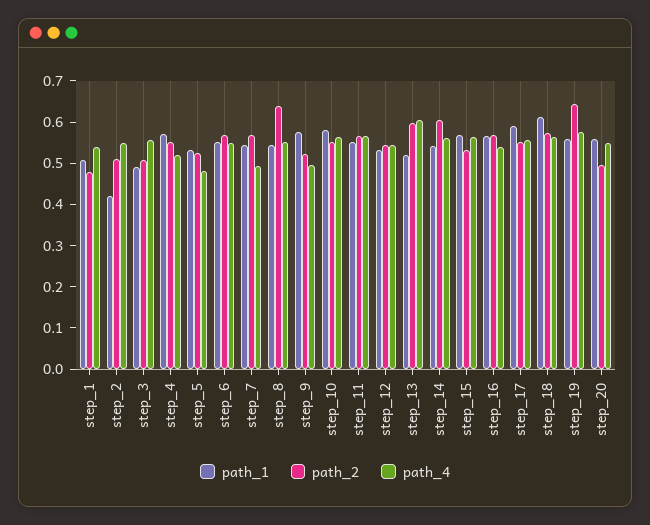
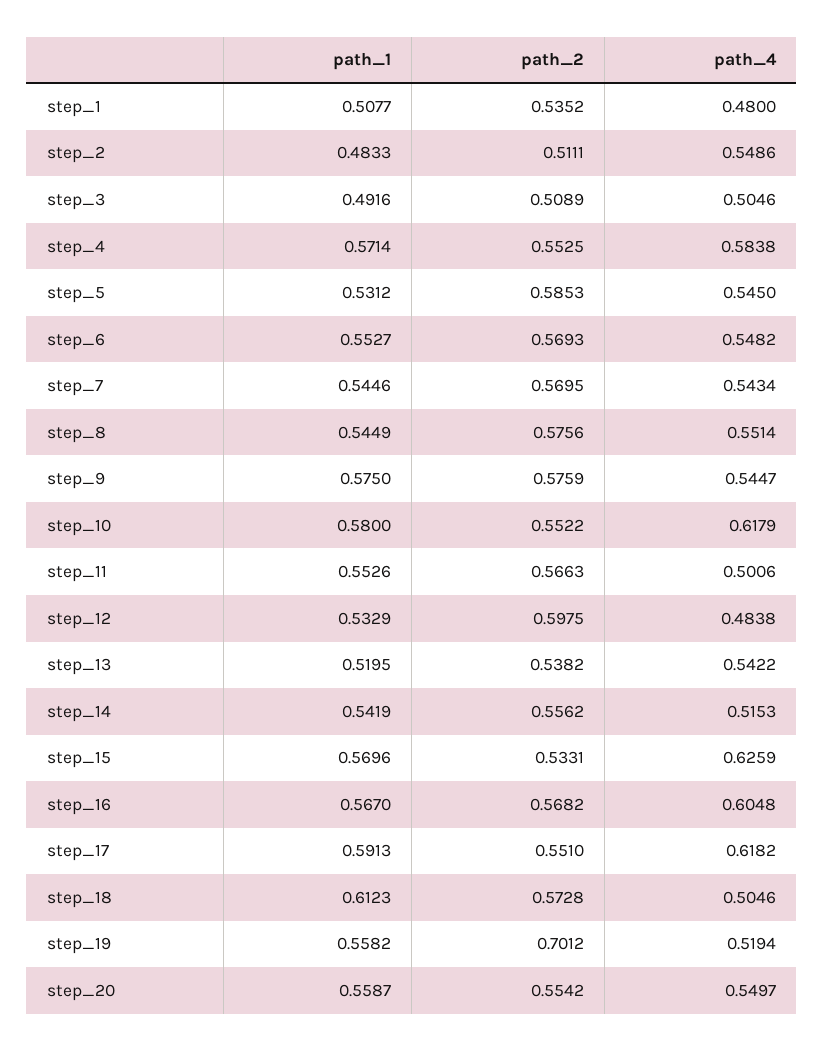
path_2, step_1: 0.48 -> 0.5352
path_4, step_1: 0.54 -> 0.48
path_1, step_2: 0.42 -> 0.4833
path_4, step_3: 0.56 -> 0.5046
path_4, step_4: 0.52 -> 0.5838
path_2, step_5: 0.52 -> 0.5853
path_4, step_5: 0.48 -> 0.545
path_4, step_7: 0.5 -> 0.5434
path_2, step_8: 0.64 -> 0.5756
path_2, step_9: 0.52 -> 0.5759
path_4, step_9: 0.5 -> 0.5447
path_4, step_10: 0.56 -> 0.6179
path_4, step_11: 0.56 -> 0.5006
path_2, step_12: 0.54 -> 0.5975
path_4, step_12: 0.54 -> 0.4838
path_2, step_13: 0.6 -> 0.5382
path_4, step_13: 0.6 -> 0.5422
path_2, step_14: 0.6 -> 0.5562
path_4, step_14: 0.56 -> 0.5153
path_4, step_15: 0.56 -> 0.6259
path_4, step_16: 0.54 -> 0.6048
path_4, step_17: 0.56 -> 0.6182
path_4, step_18: 0.56 -> 0.5046
path_2, step_19: 0.64 -> 0.7012
path_4, step_19: 0.58 -> 0.5194
path_2, step_20: 0.5 -> 0.5542

